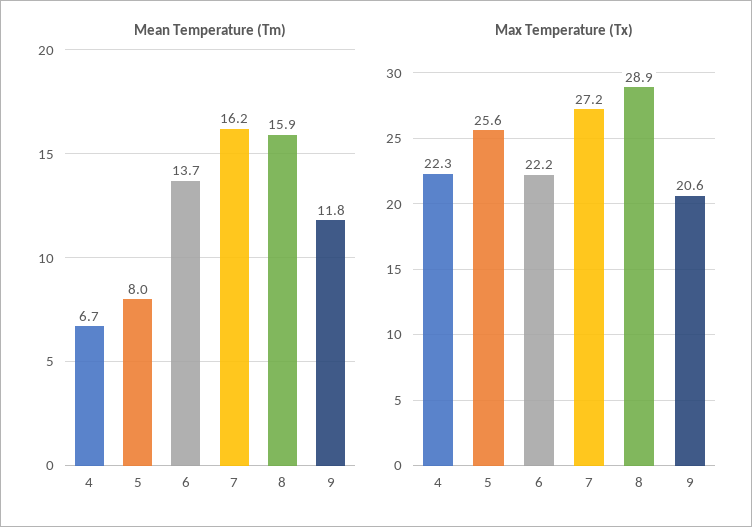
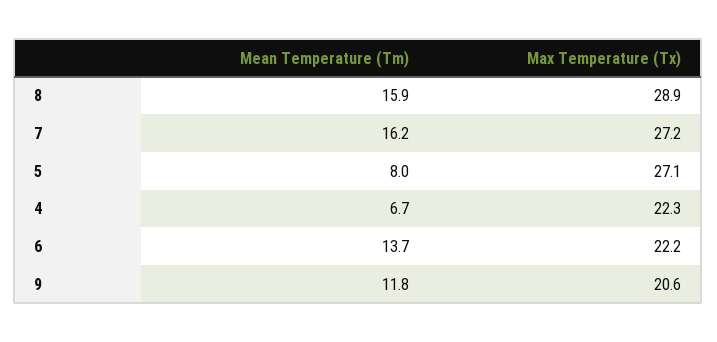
Max Temperature (Tx), 5: 25.6 -> 27.1

